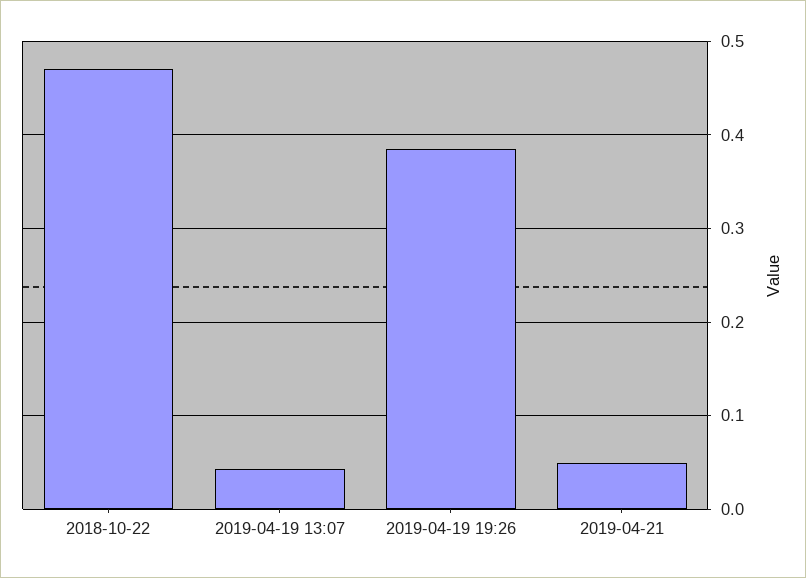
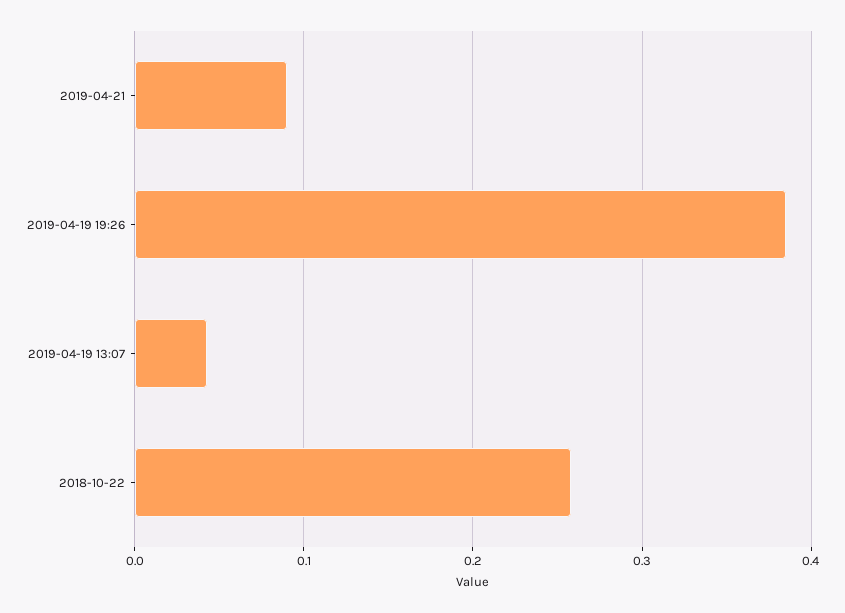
2018-10-22: 0.47 -> 0.26
2019-04-21: 0.05 -> 0.09

